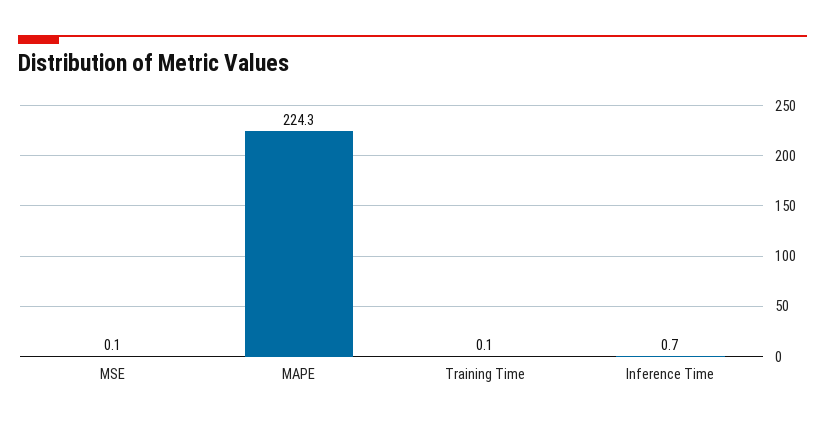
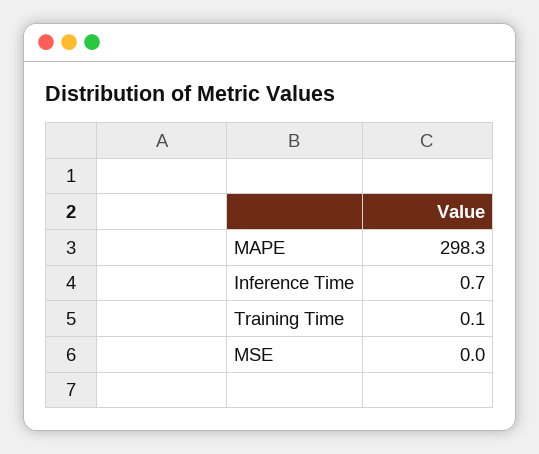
MSE: 0.1 -> 0
MAPE: 224.3 -> 298.3

